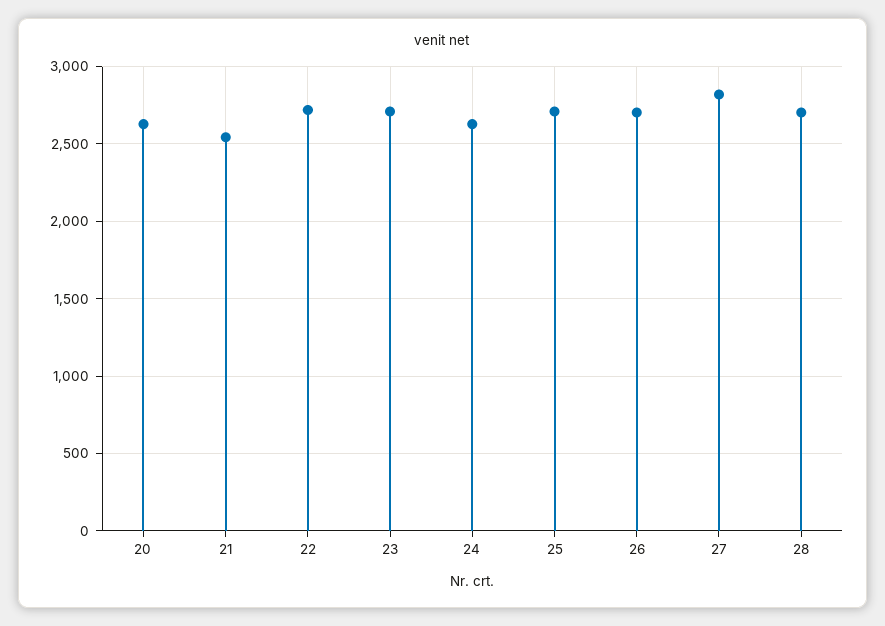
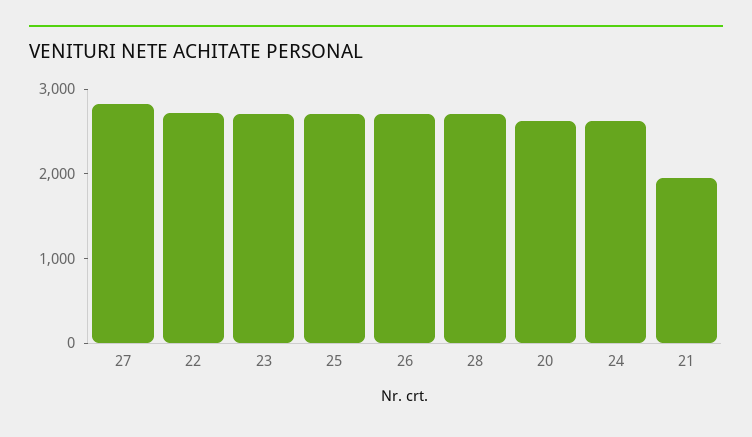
21: 2550 -> 2000

